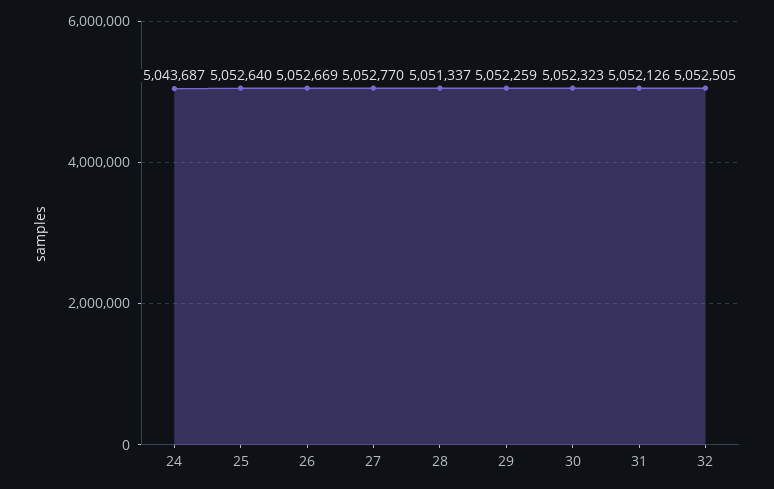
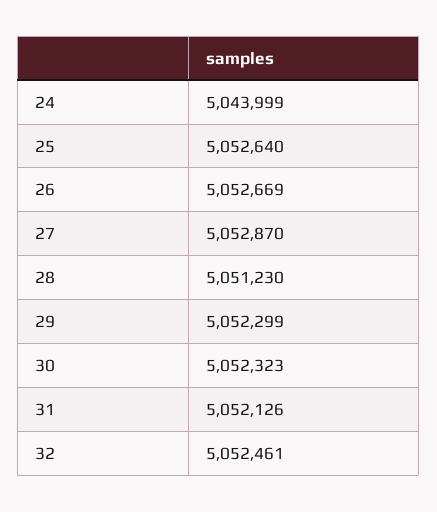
24: 5043687 -> 5043999
27: 5052770 -> 5052870
28: 5051337 -> 5051230
29: 5052259 -> 5052299
32: 5052505 -> 5052461

